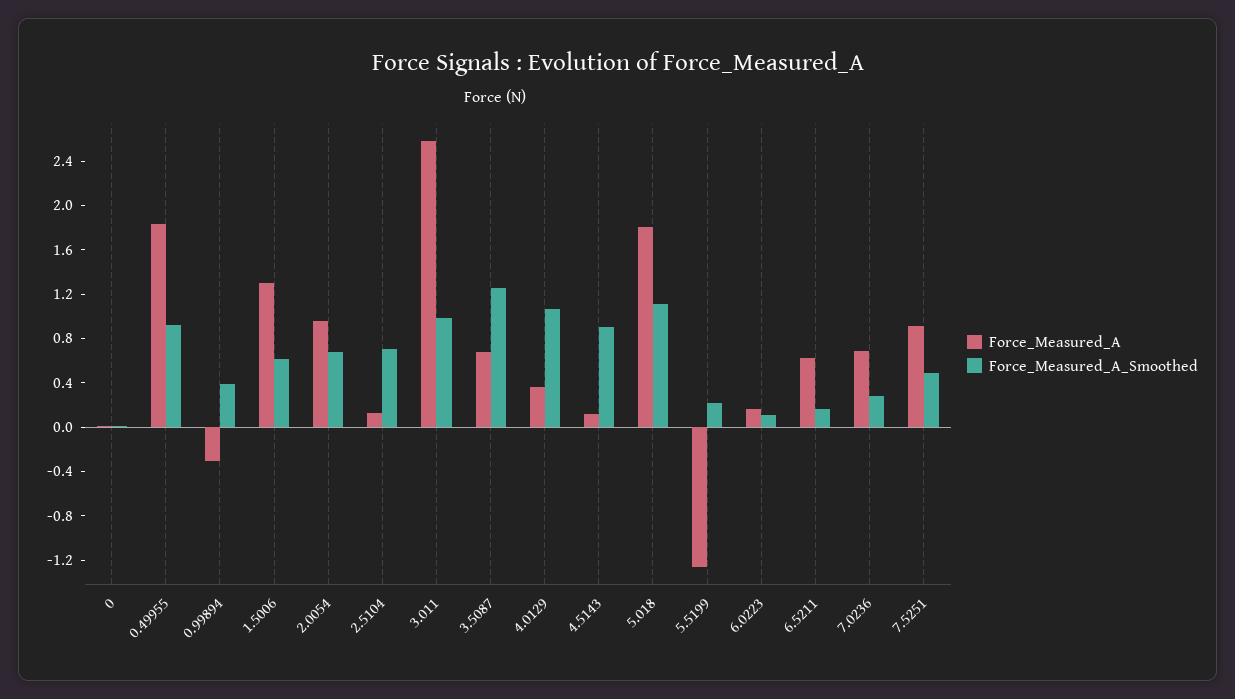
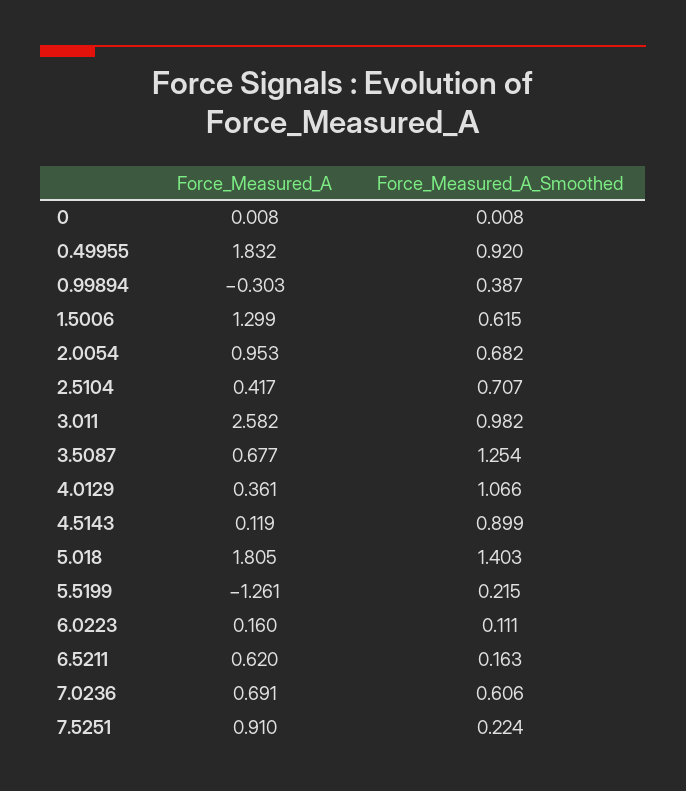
Force_Measured_A, 2.5104: 0.1 -> 0.417
Force_Measured_A_Smoothed, 5.018: 1.1 -> 1.403
Force_Measured_A_Smoothed, 7.0236: 0.3 -> 0.606
Force_Measured_A_Smoothed, 7.5251: 0.5 -> 0.224

